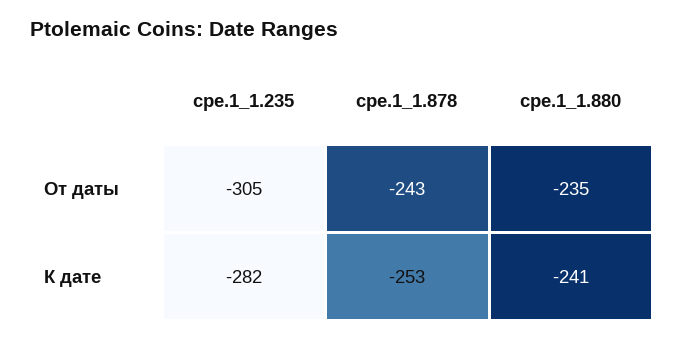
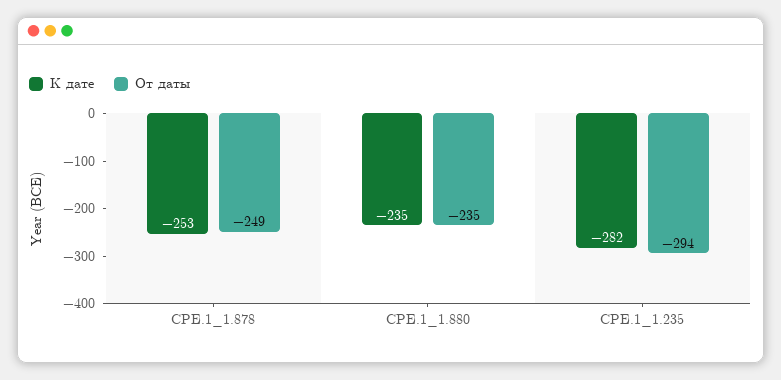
От даты, cpe.1_1.235: -305 -> -294
От даты, cpe.1_1.878: -243 -> -249
К дате, cpe.1_1.880: -241 -> -235

